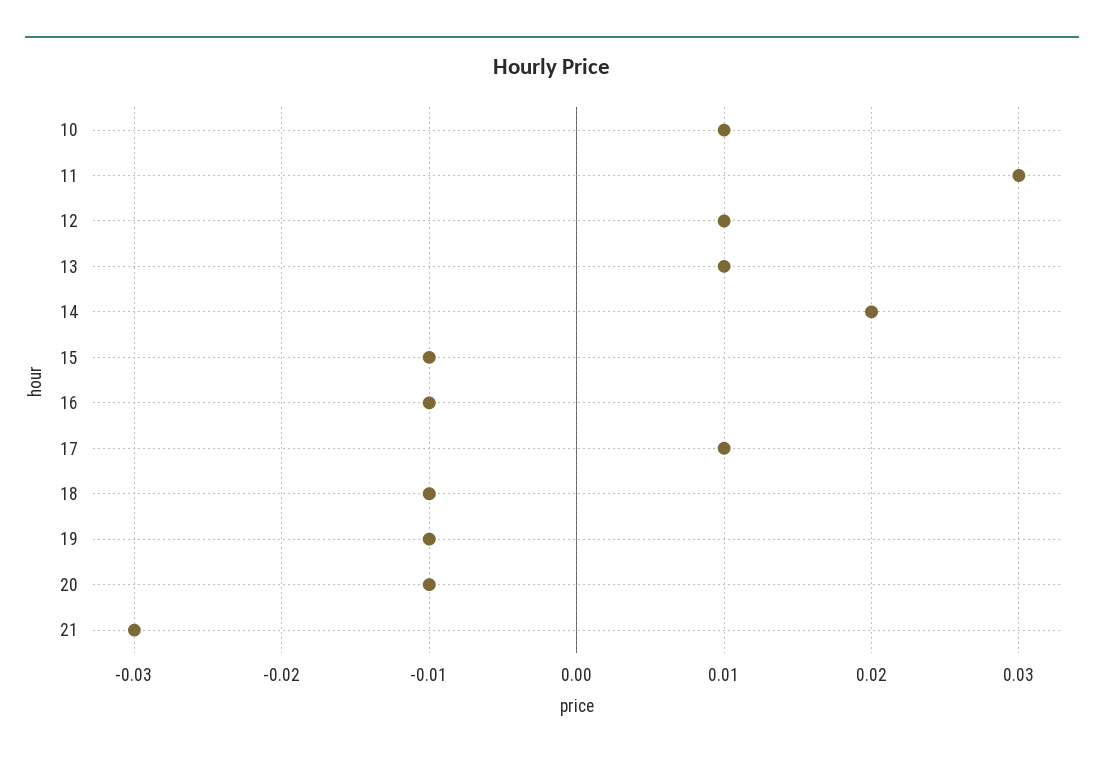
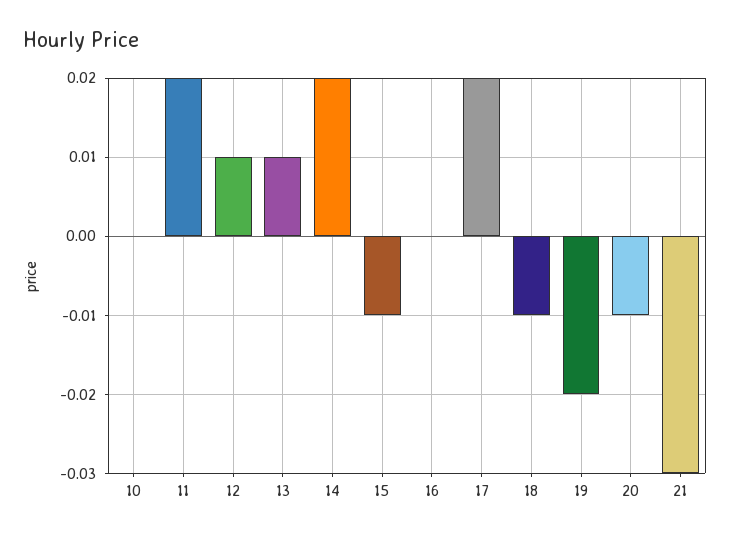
10: 0.01 -> 0
11: 0.03 -> 0.02
16: -0.01 -> 0
17: 0.01 -> 0.02
19: -0.01 -> -0.02

